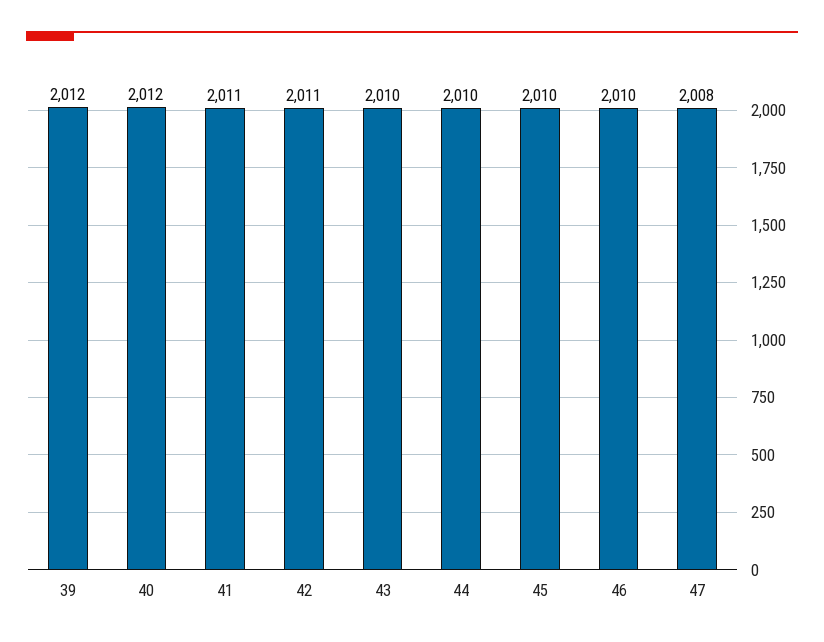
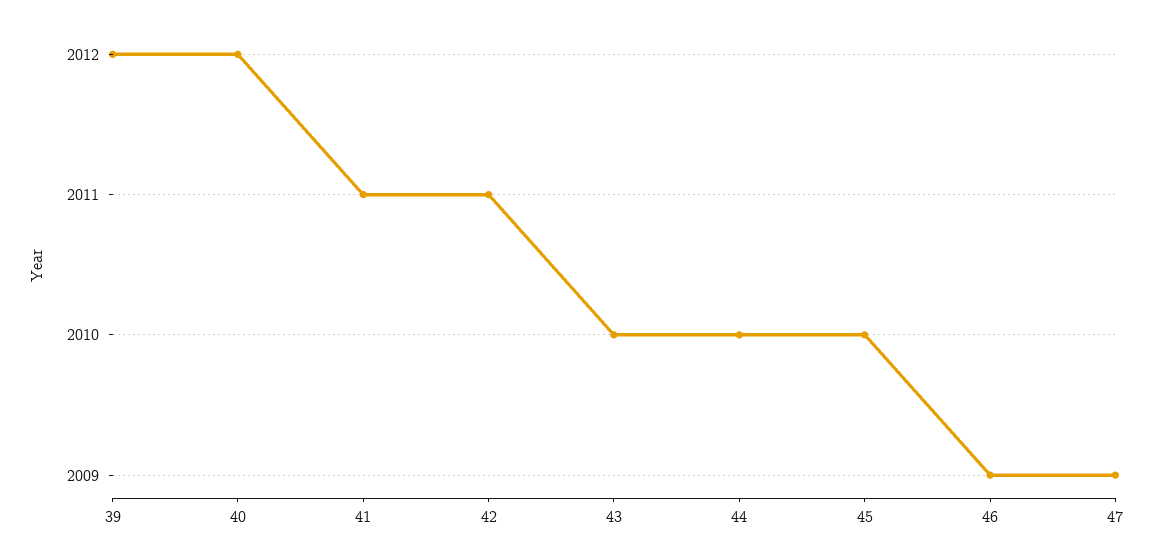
46: 2010 -> 2009
47: 2008 -> 2009

